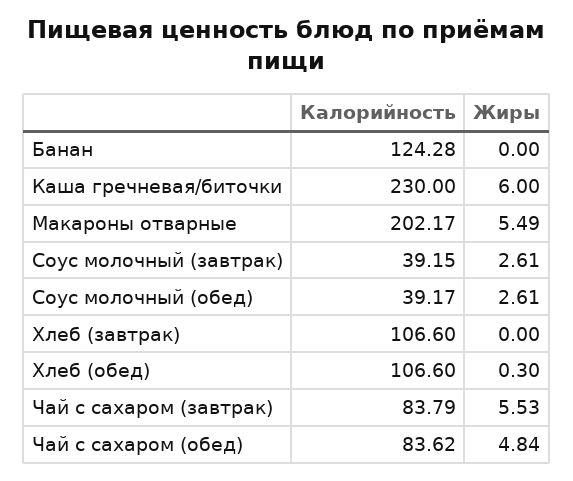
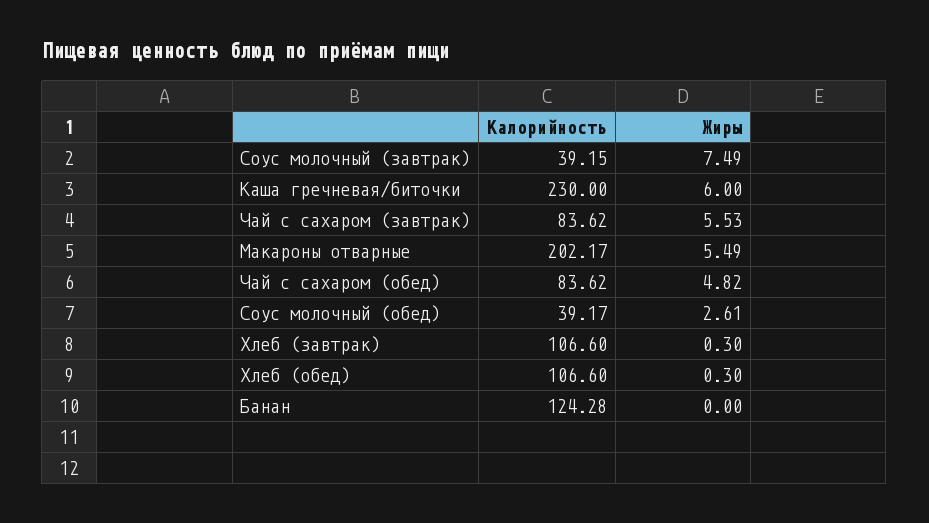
Жиры, Соус молочный (завтрак): 2.61 -> 7.49
Жиры, Хлеб (завтрак): 0 -> 0.3
Калорийность, Чай с сахаром (завтрак): 83.79 -> 83.62
Жиры, Чай с сахаром (обед): 4.84 -> 4.82

